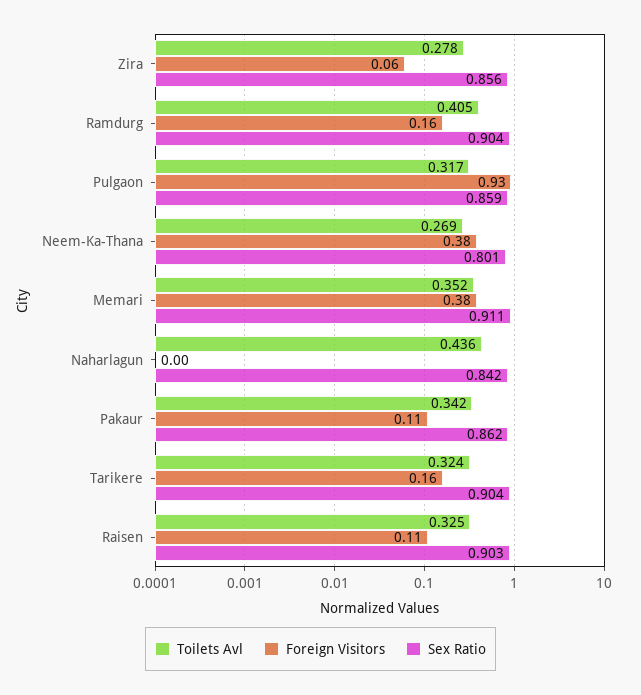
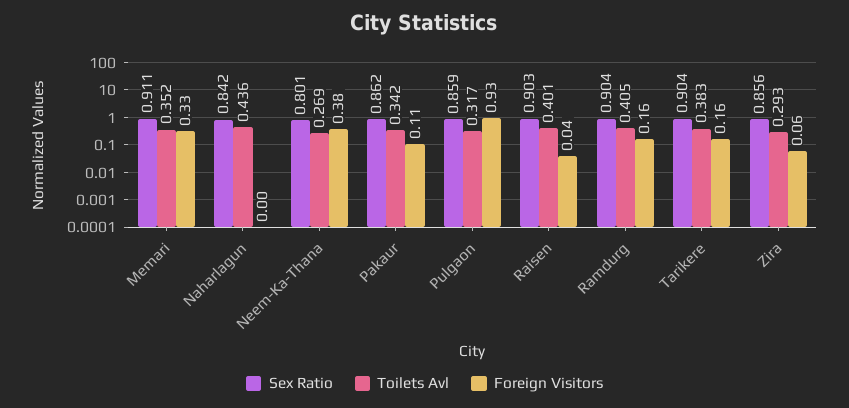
Toilets Avl, Zira: 0.278 -> 0.293
Foreign Visitors, Memari: 0.38 -> 0.33
Toilets Avl, Tarikere: 0.324 -> 0.383
Toilets Avl, Raisen: 0.325 -> 0.401
Foreign Visitors, Raisen: 0.11 -> 0.04

